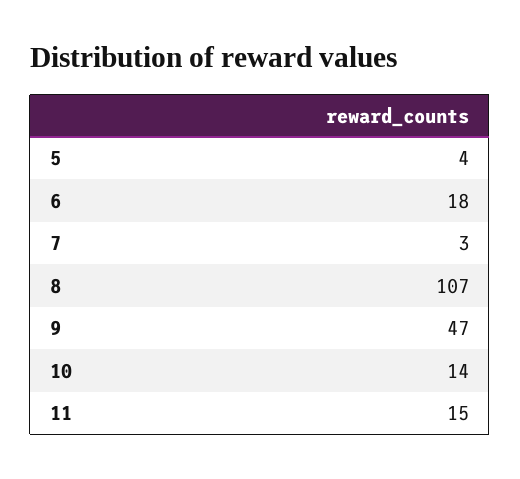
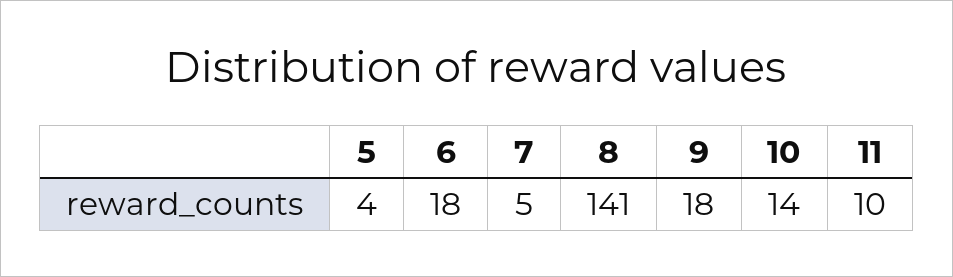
7: 3 -> 5
8: 107 -> 141
9: 47 -> 18
11: 15 -> 10

